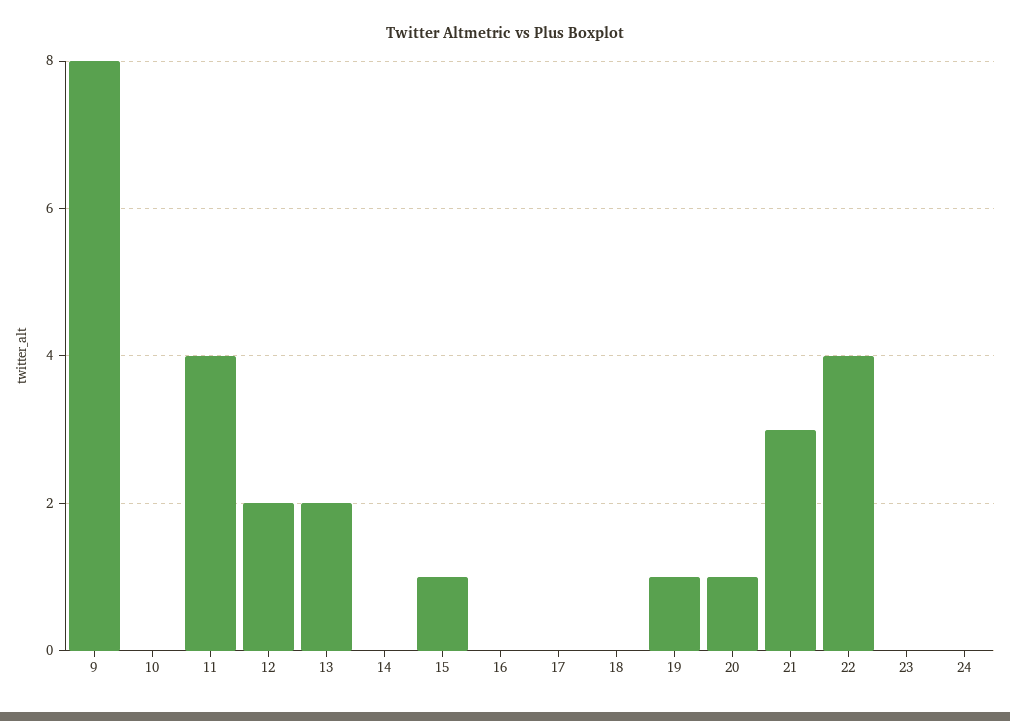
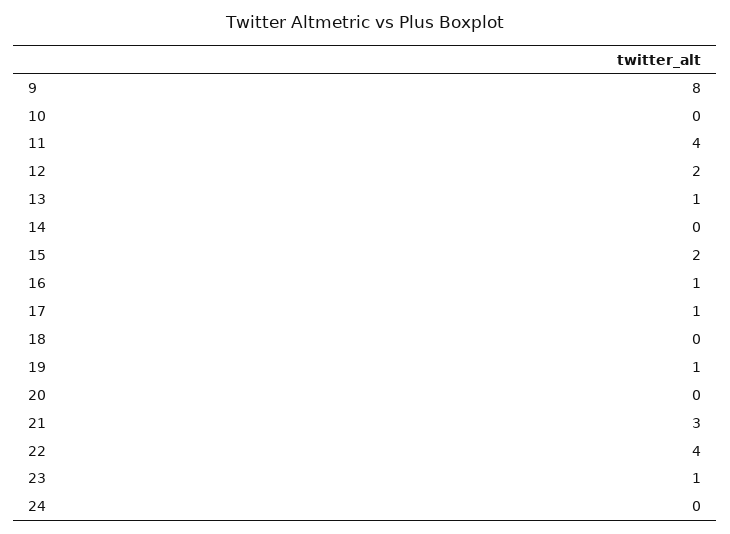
13: 2 -> 1
15: 1 -> 2
16: 0 -> 1
17: 0 -> 1
20: 1 -> 0
23: 0 -> 1

